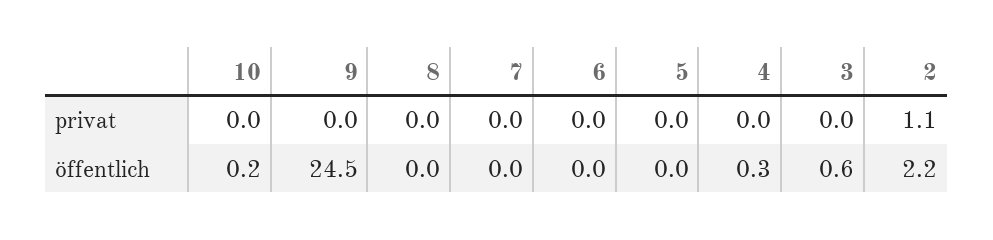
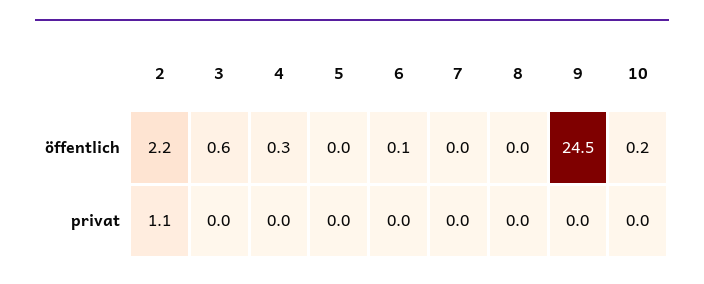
6, öffentlich: 0 -> 0.1

